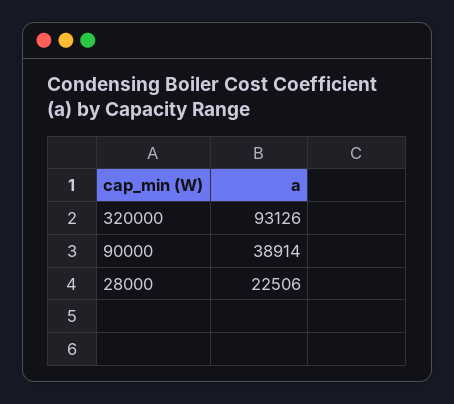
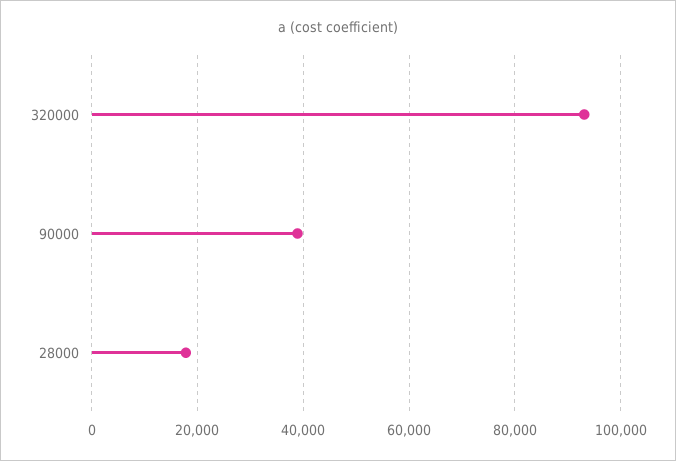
28000: 22506 -> 18000

